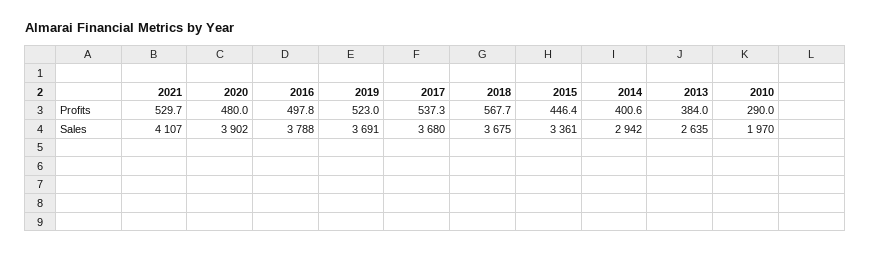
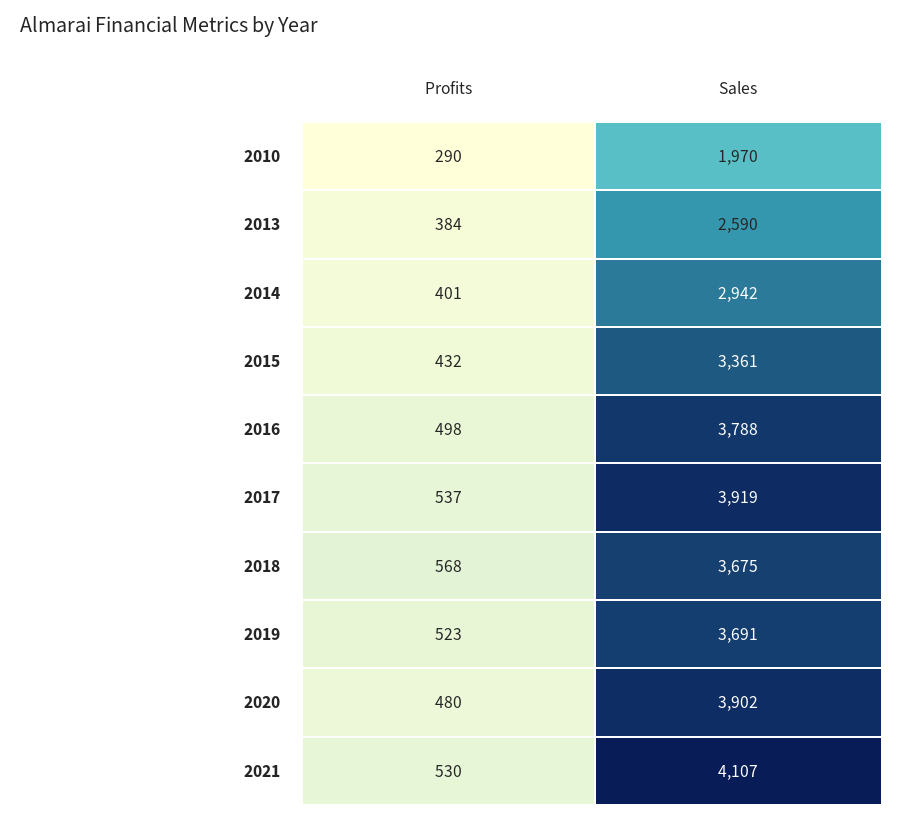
2015, Profits: 446.4 -> 432
2017, Sales: 3680 -> 3919
2013, Sales: 2635 -> 2590

